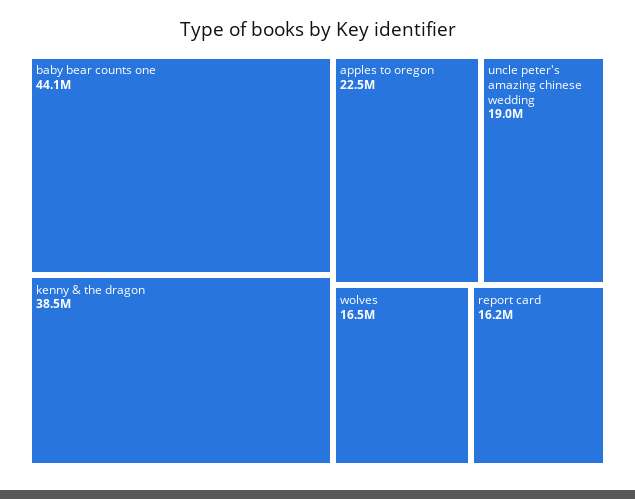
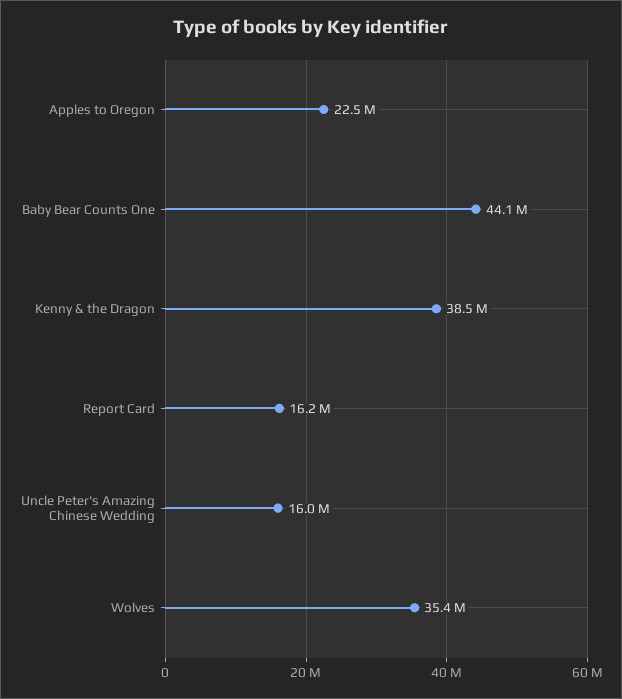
uncle peter's amazing chinese wedding: 19000000 -> 16000000
wolves: 16500000 -> 35400000

